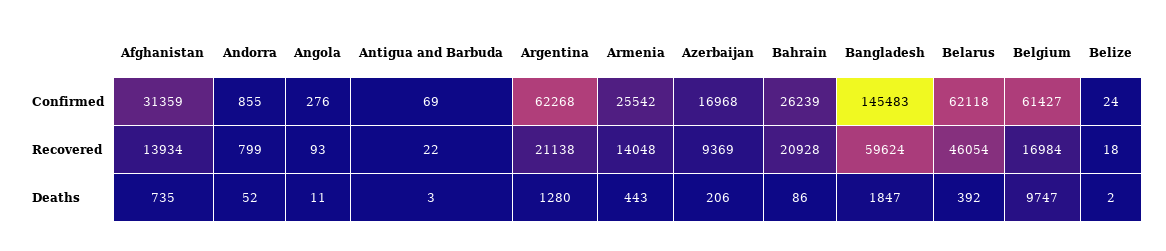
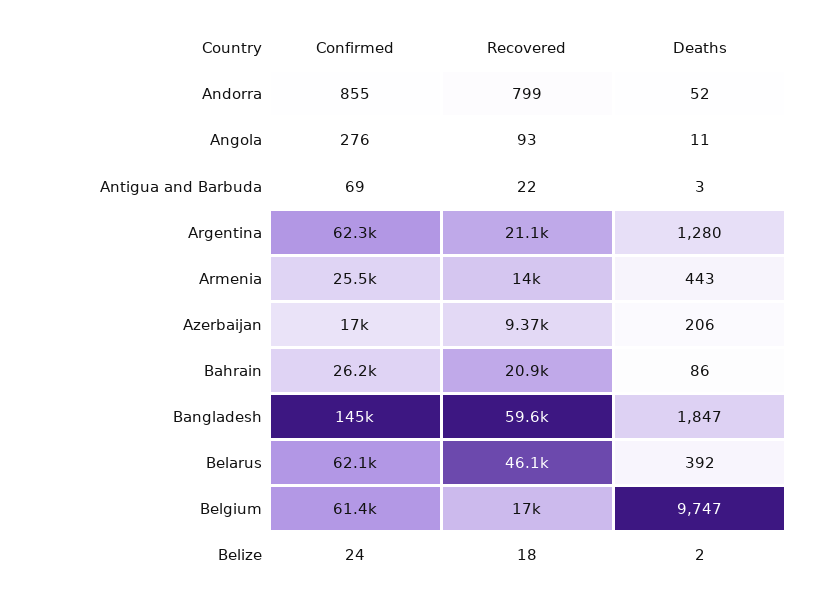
Afghanistan, Confirmed: 31359 -> none
Afghanistan, Recovered: 13934 -> none
Afghanistan, Deaths: 735 -> none

